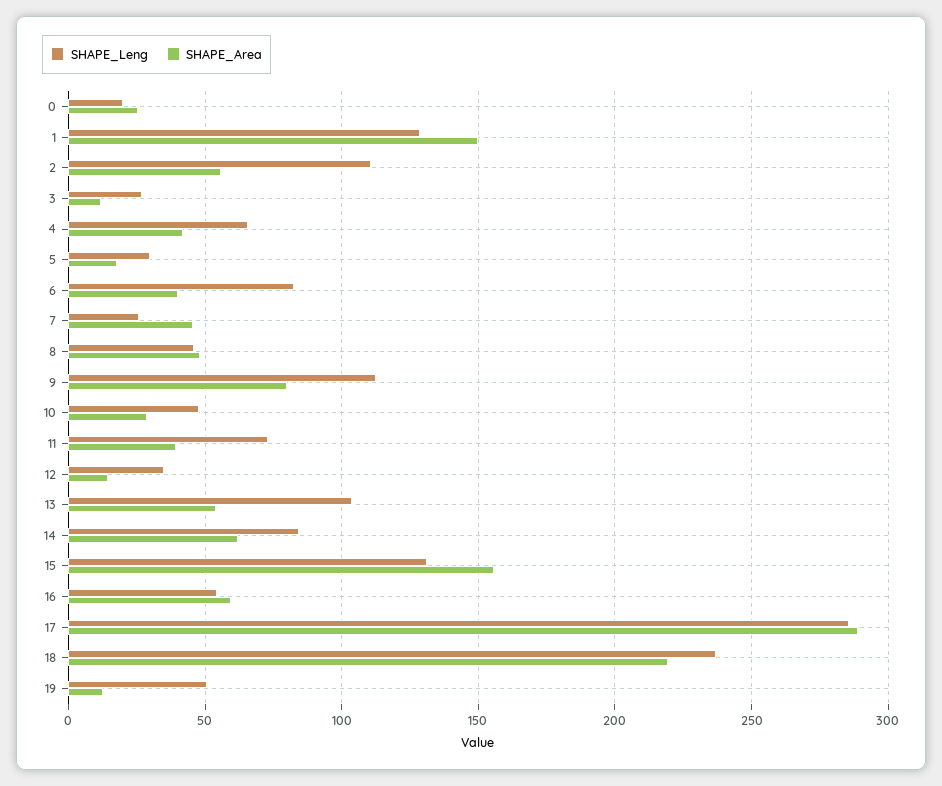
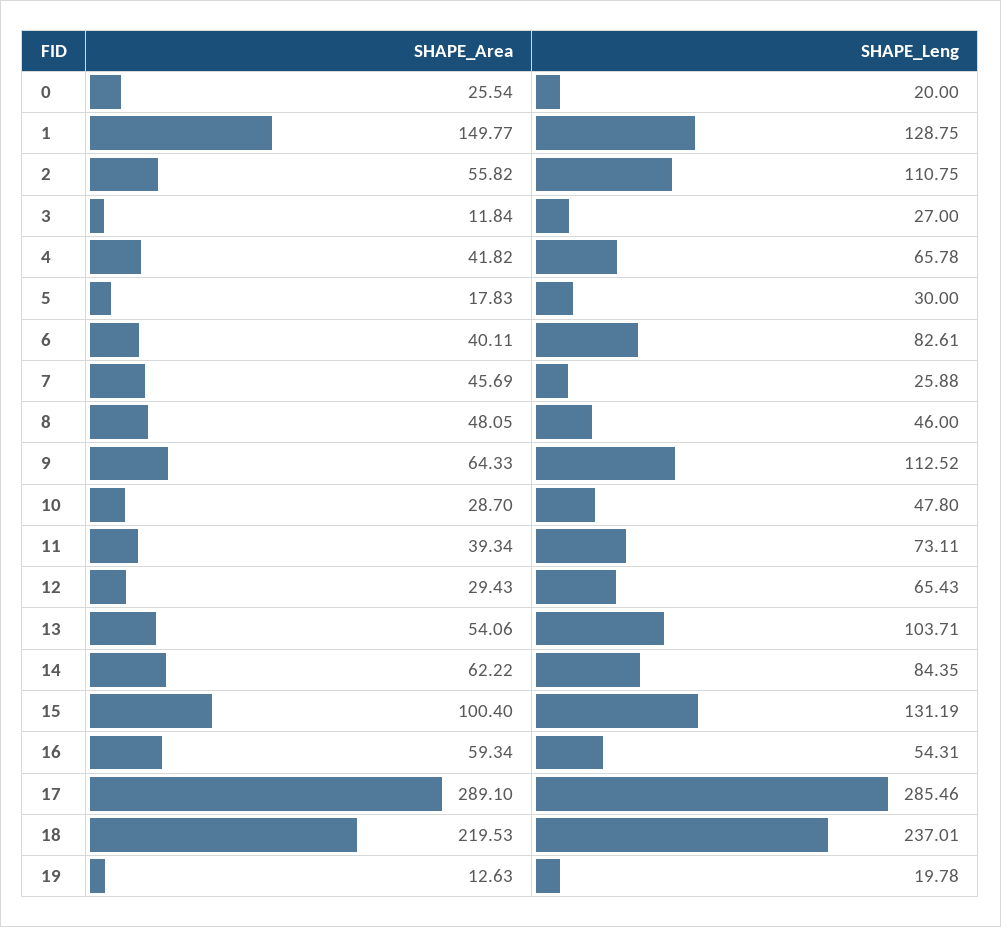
SHAPE_Area, 9: 80 -> 64.33
SHAPE_Leng, 12: 35 -> 65.43
SHAPE_Area, 12: 15 -> 29.43
SHAPE_Area, 15: 155 -> 100.4
SHAPE_Leng, 19: 50 -> 19.78

